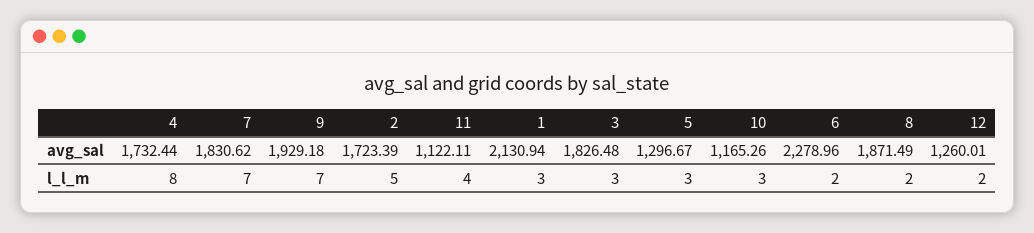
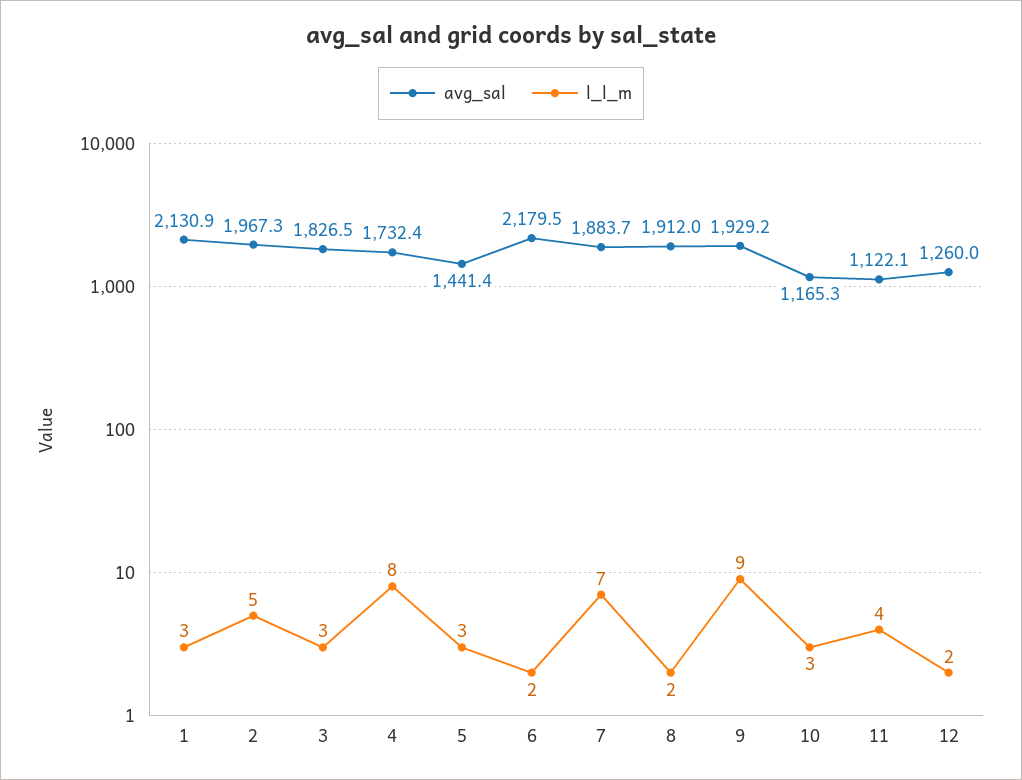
avg_sal, 7: 1830.62 -> 1883.7
avg_sal, 2: 1723.39 -> 1967.3
avg_sal, 5: 1296.67 -> 1441.4
avg_sal, 6: 2278.96 -> 2179.5
avg_sal, 8: 1871.49 -> 1912
l_l_m, 9: 7 -> 9

